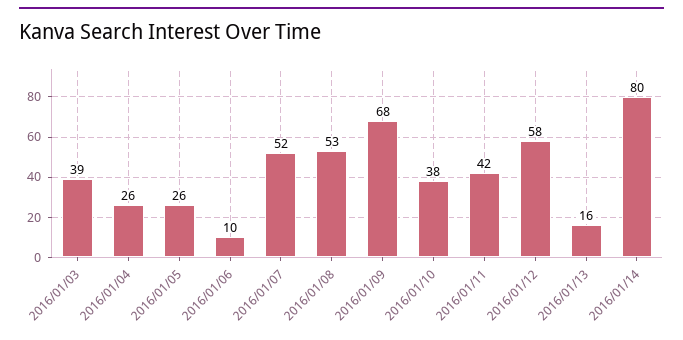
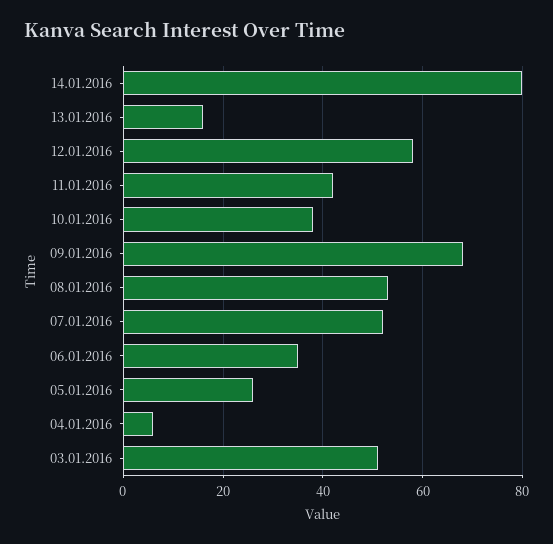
2016/01/03: 39 -> 50
2016/01/04: 26 -> 5
2016/01/06: 10 -> 35

